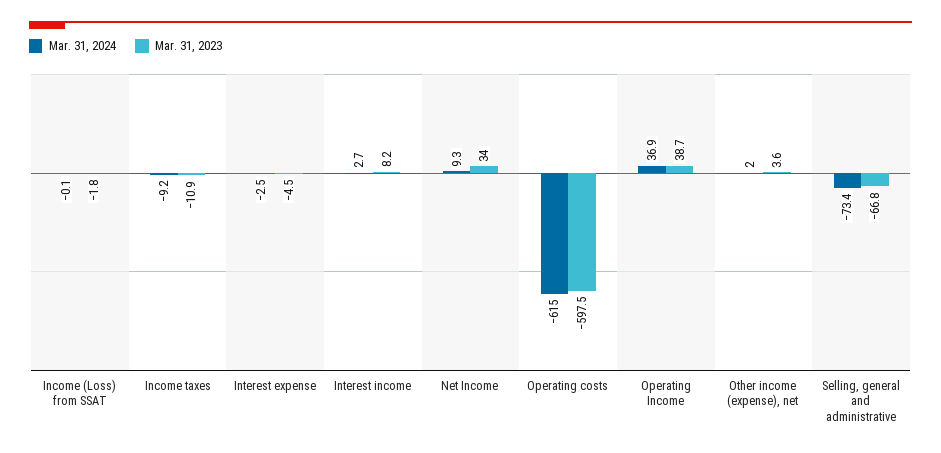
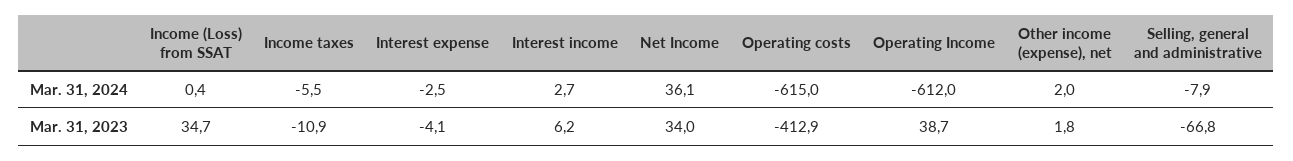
Mar. 31, 2024, Income (Loss) from SSAT: -0.1 -> 0.4
Mar. 31, 2023, Income (Loss) from SSAT: -1.8 -> 34.7
Mar. 31, 2024, Income taxes: -9.2 -> -5.5
Mar. 31, 2023, Interest expense: -4.5 -> -4.1
Mar. 31, 2023, Interest income: 8.2 -> 6.2
Mar. 31, 2024, Net Income: 9.3 -> 36.1
Mar. 31, 2023, Operating costs: -597.5 -> -412.9
Mar. 31, 2024, Operating Income: 36.9 -> -612
Mar. 31, 2023, Other income (expense), net: 3.6 -> 1.8
Mar. 31, 2024, Selling, general and administrative: -73.4 -> -7.9

